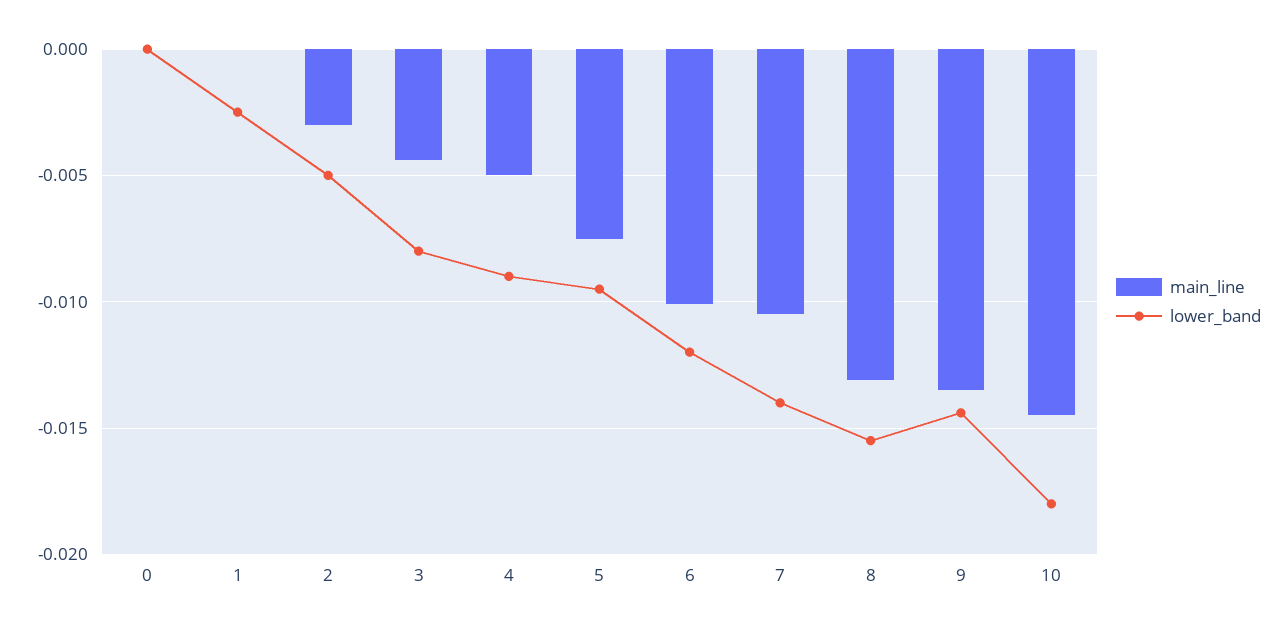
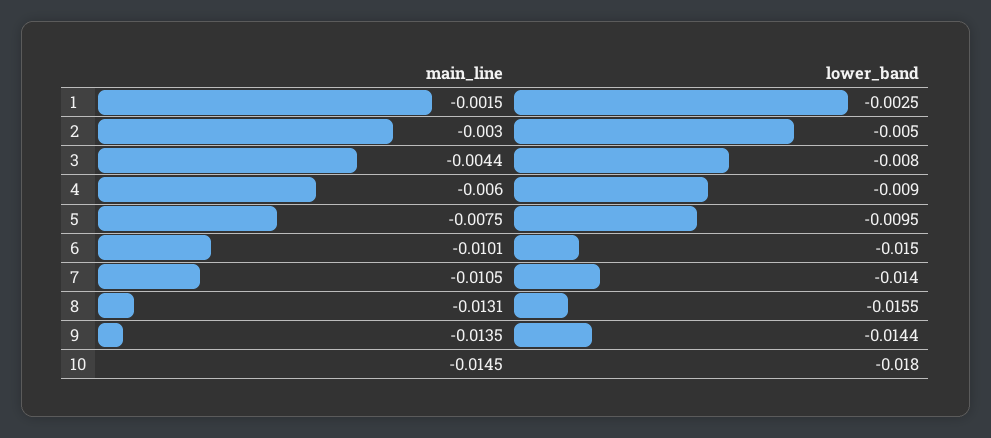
main_line, 0: 0 -> none
lower_band, 0: 0 -> none
main_line, 1: 0 -> -0.0015
main_line, 4: -0.005 -> -0.006
lower_band, 6: -0.012 -> -0.015

